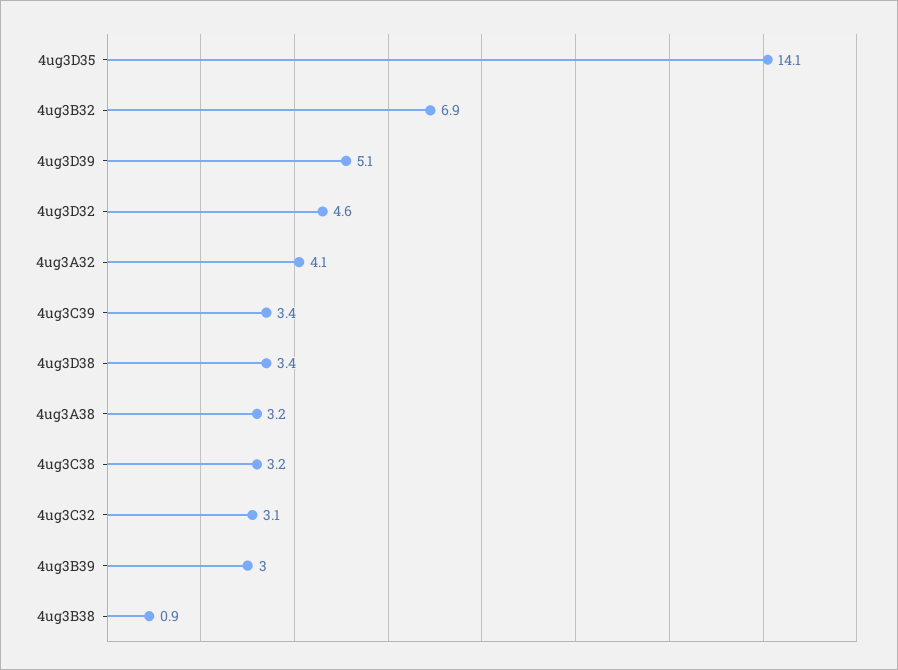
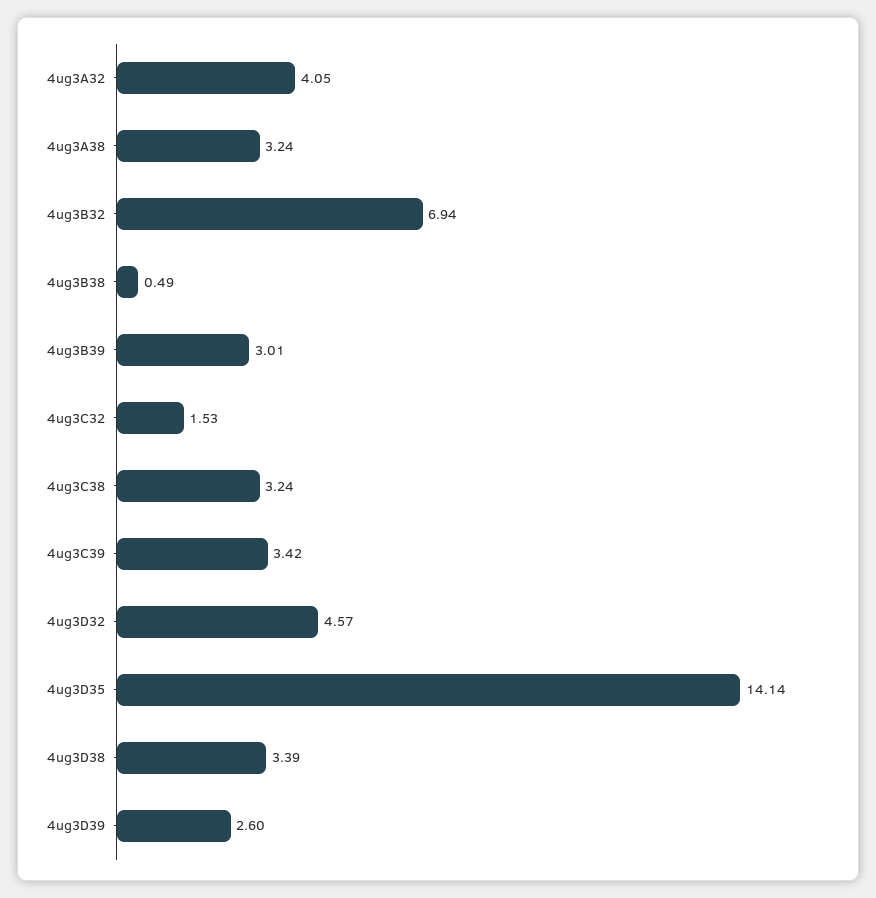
4ug3D39: 5.1 -> 2.6
4ug3C32: 3.1 -> 1.53
4ug3B38: 0.9 -> 0.49

